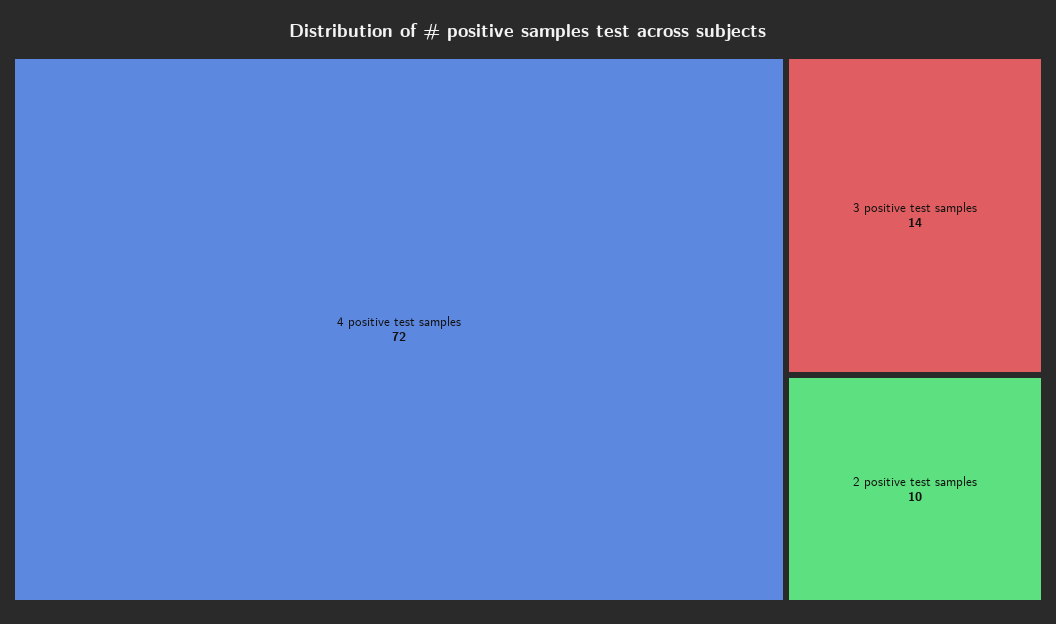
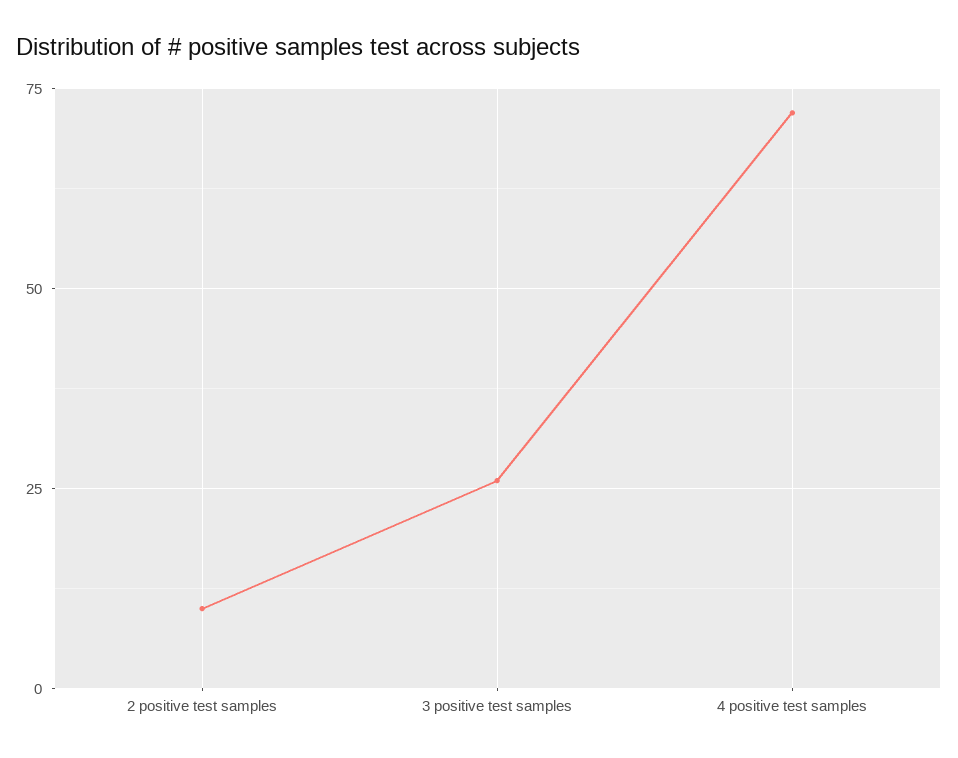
3 positive test samples: 14 -> 25

